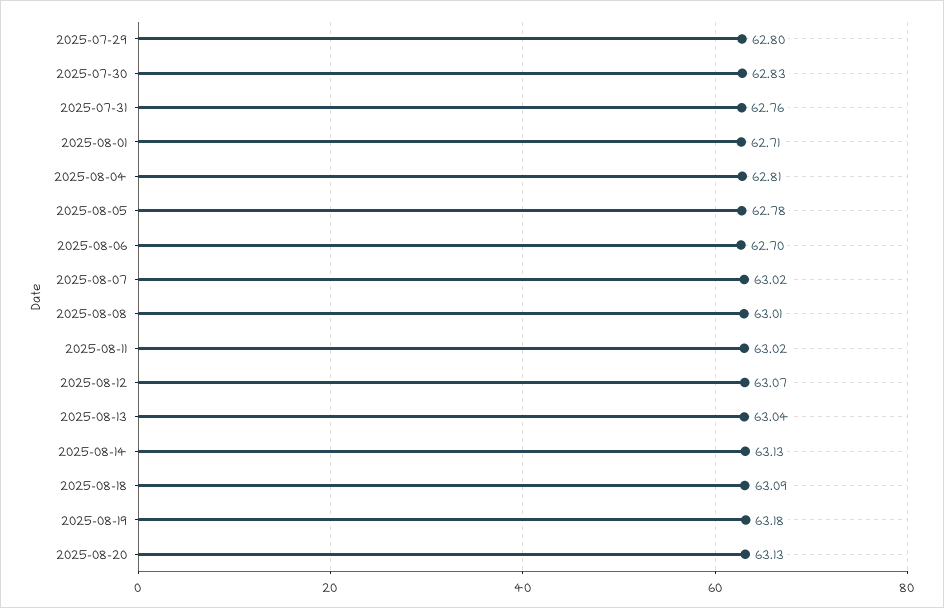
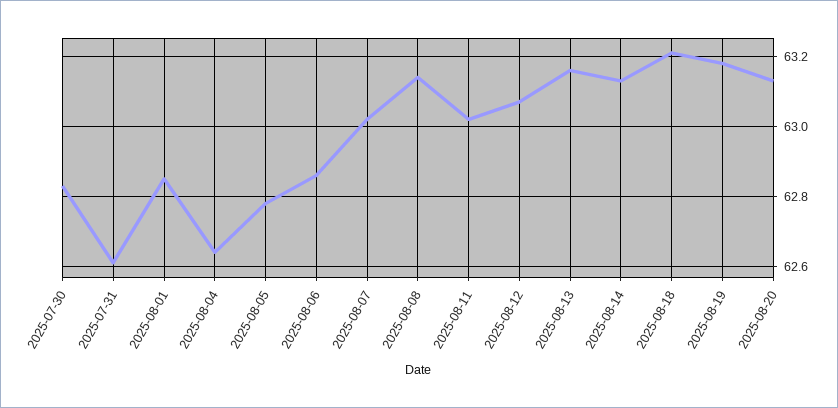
2025-07-29: 62.8 -> none
2025-07-31: 62.76 -> 62.6
2025-08-01: 62.71 -> 62.85
2025-08-04: 62.81 -> 62.65
2025-08-06: 62.7 -> 62.85
2025-08-08: 63.01 -> 63.15
2025-08-13: 63.04 -> 63.15
2025-08-18: 63.09 -> 63.2

